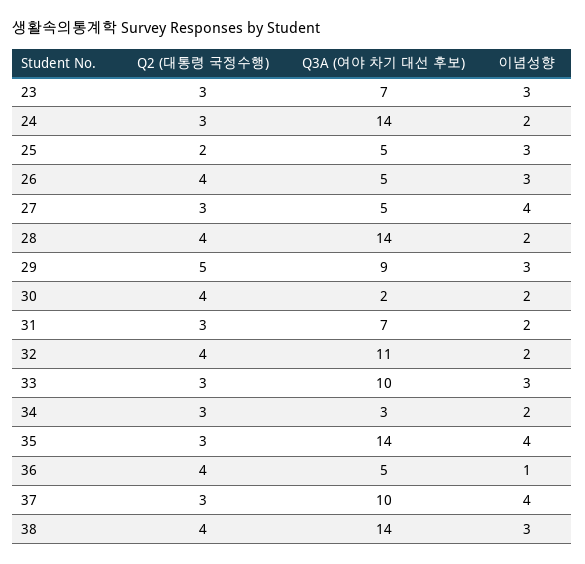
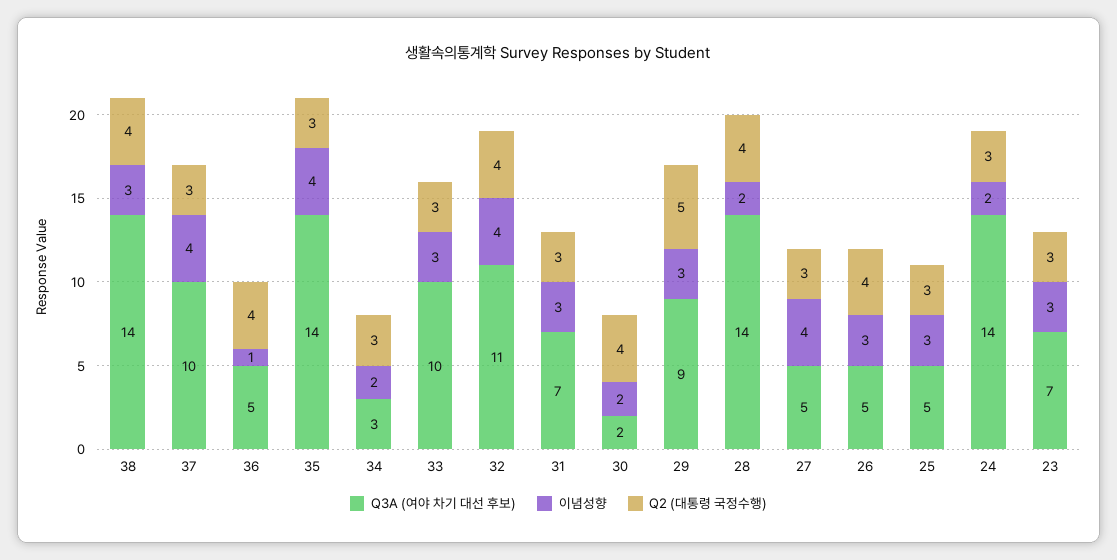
Q2 (대통령 국정수행), 25: 2 -> 3
이념성향, 31: 2 -> 3
이념성향, 32: 2 -> 4

